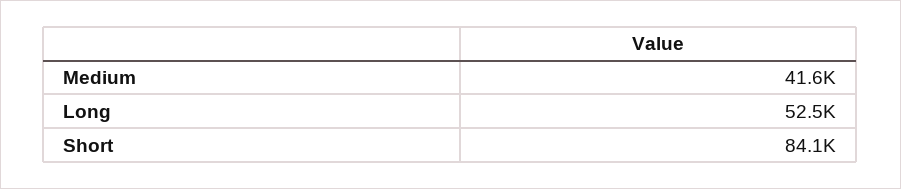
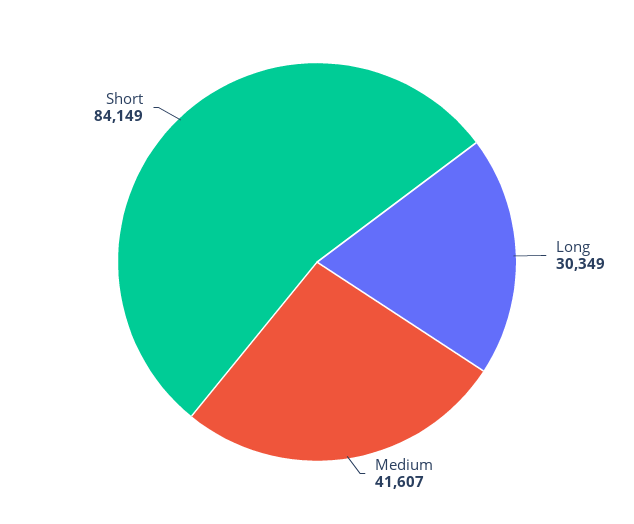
Long: 52500 -> 30349

